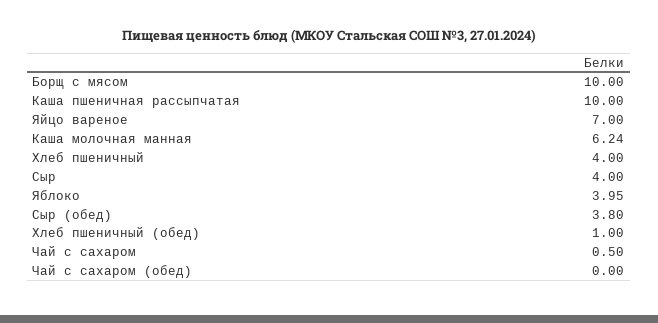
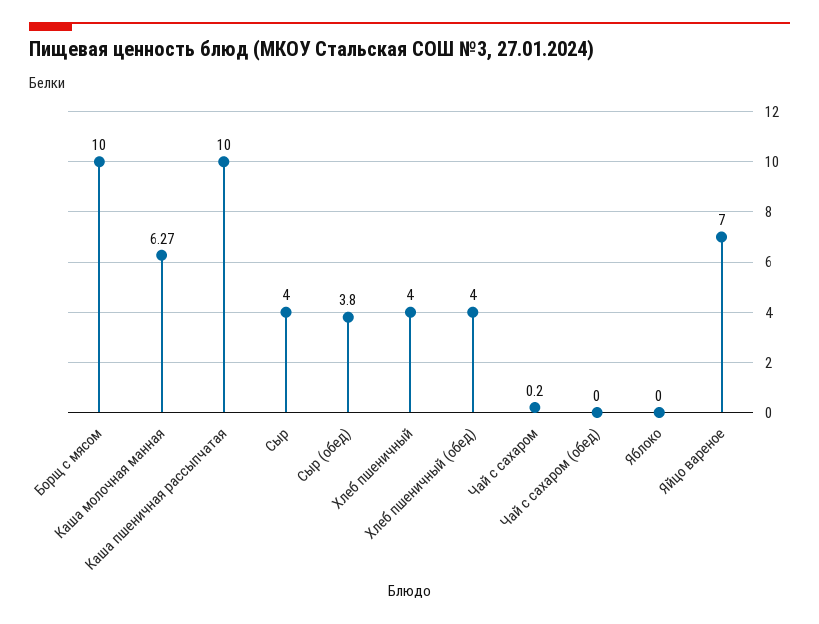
Каша молочная манная: 6.24 -> 6.27
Яблоко: 3.95 -> 0
Хлеб пшеничный (обед): 1 -> 4
Чай с сахаром: 0.5 -> 0.2

